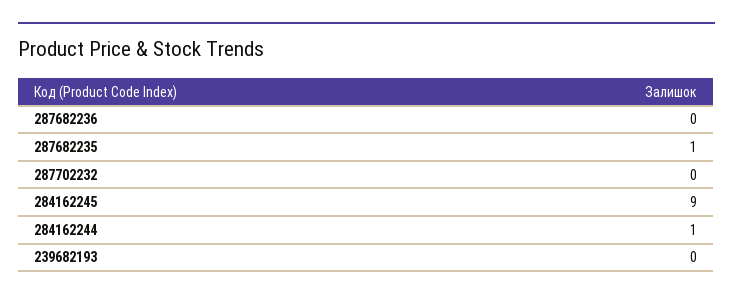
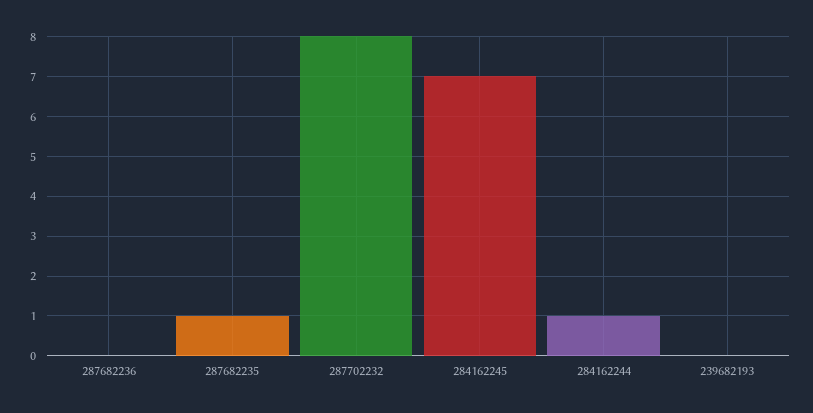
287702232: 0 -> 8
284162245: 9 -> 7

